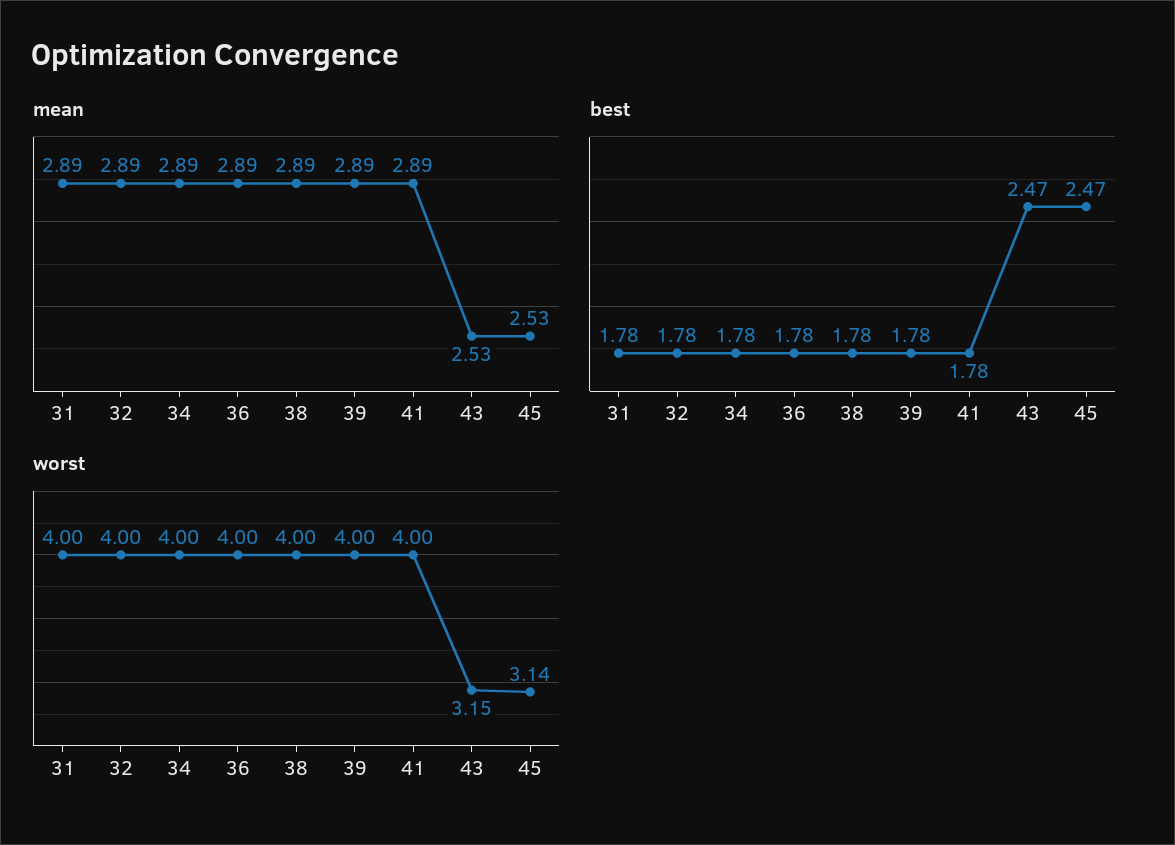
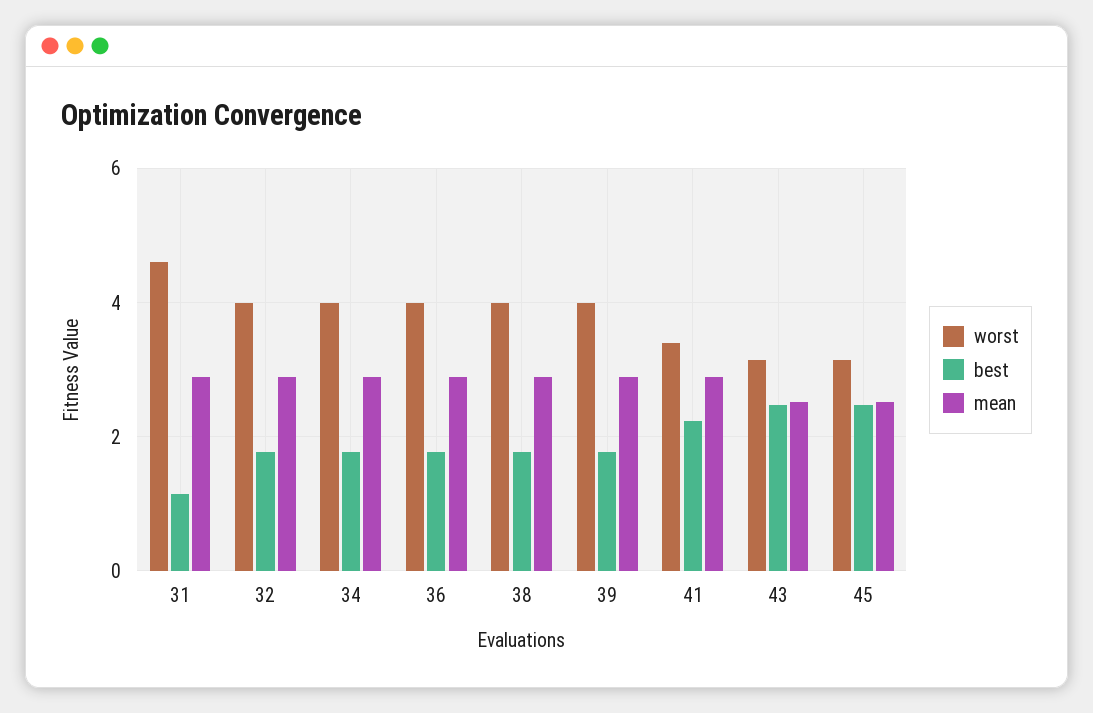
best, 31: 1.78 -> 1.2
best, 41: 1.78 -> 2.2
worst, 31: 4 -> 4.6
worst, 41: 4 -> 3.4

